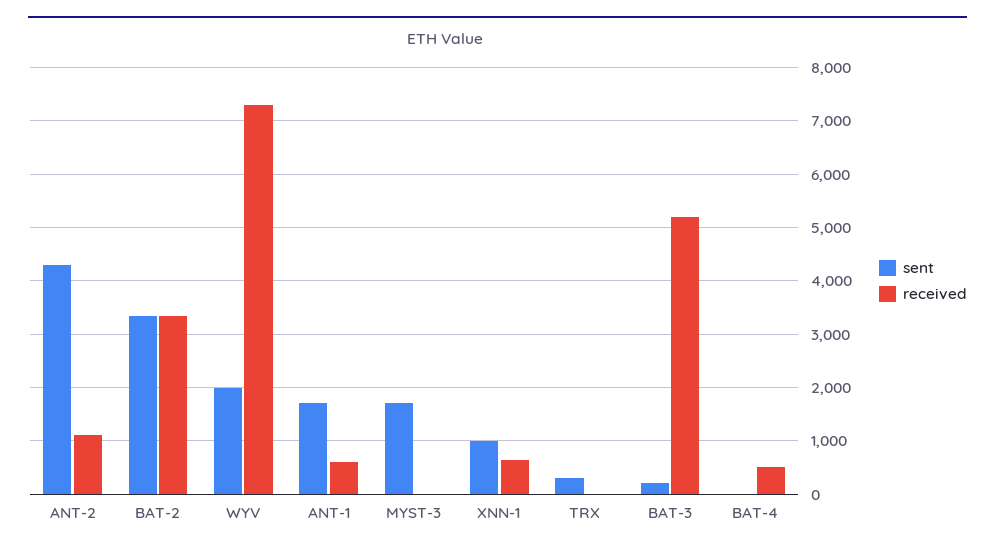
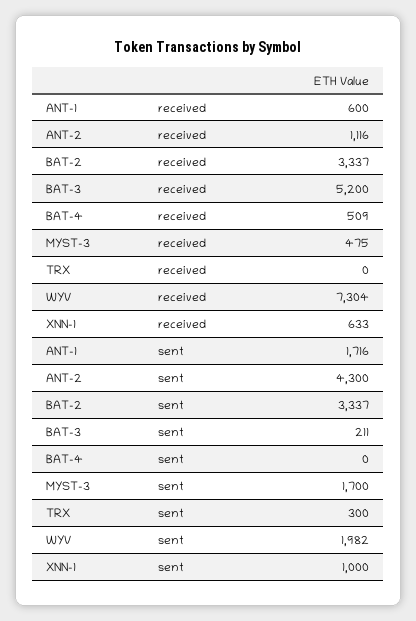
received, MYST-3: 0 -> 475

